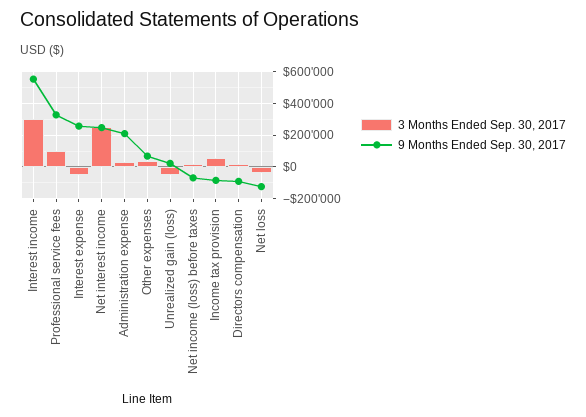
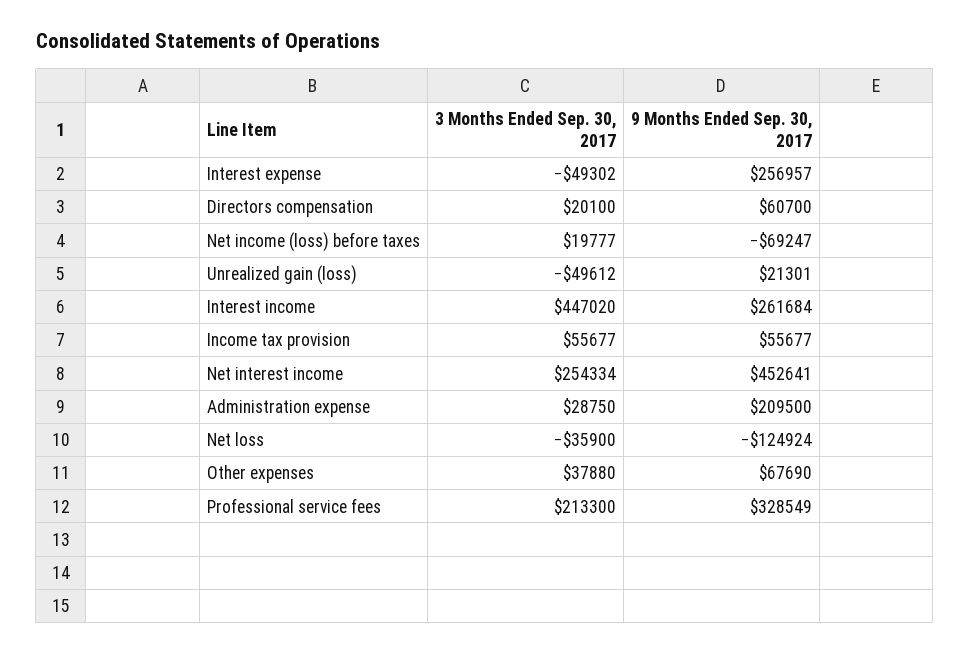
3 Months Ended Sep. 30, 2017, Interest income: 300000 -> 447020
9 Months Ended Sep. 30, 2017, Interest income: 550000 -> 261684
3 Months Ended Sep. 30, 2017, Professional service fees: 100000 -> 213300
9 Months Ended Sep. 30, 2017, Net interest income: 250000 -> 452641
9 Months Ended Sep. 30, 2017, Income tax provision: -100000 -> 55677
9 Months Ended Sep. 30, 2017, Directors compensation: -100000 -> 60700

